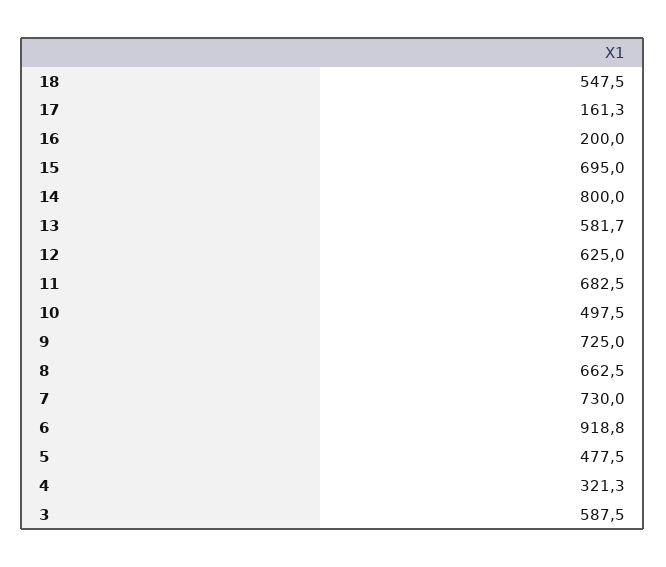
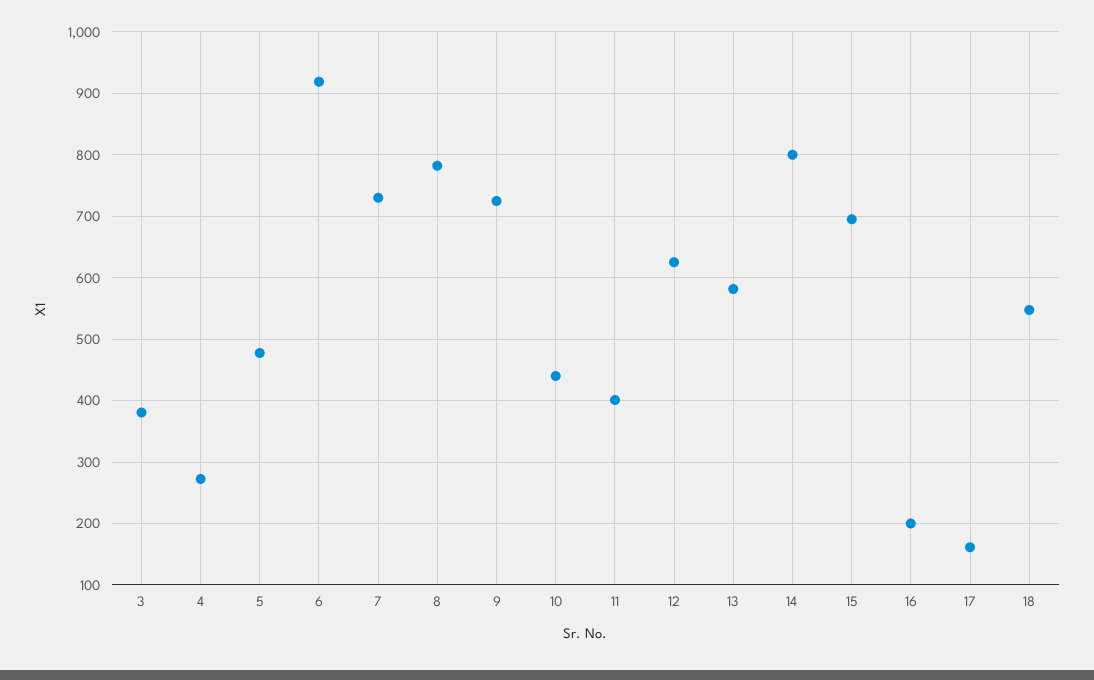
11: 682.5 -> 400
10: 497.5 -> 440
8: 662.5 -> 780
4: 321.3 -> 270
3: 587.5 -> 380

